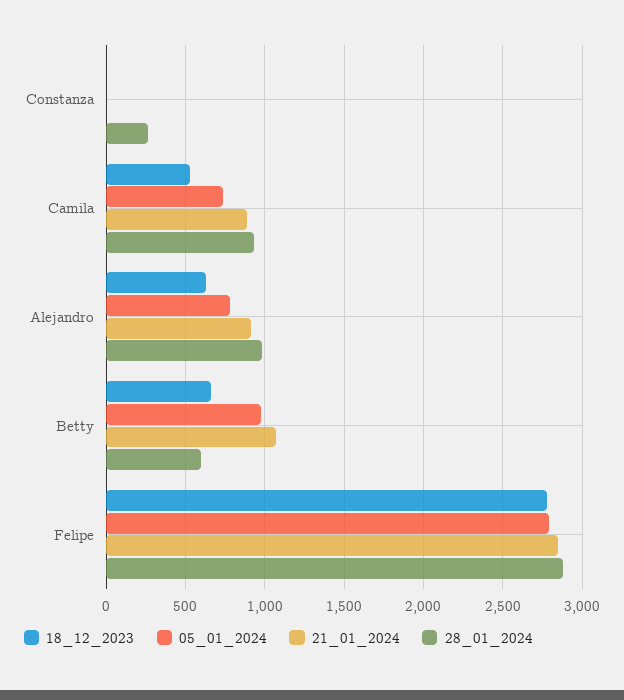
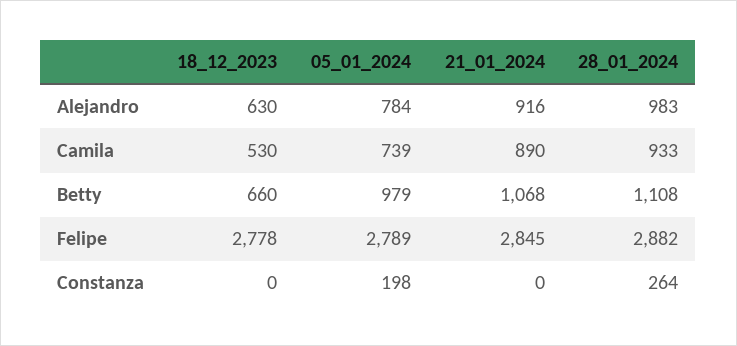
05_01_2024, Constanza: 0 -> 198
28_01_2024, Betty: 600 -> 1108

